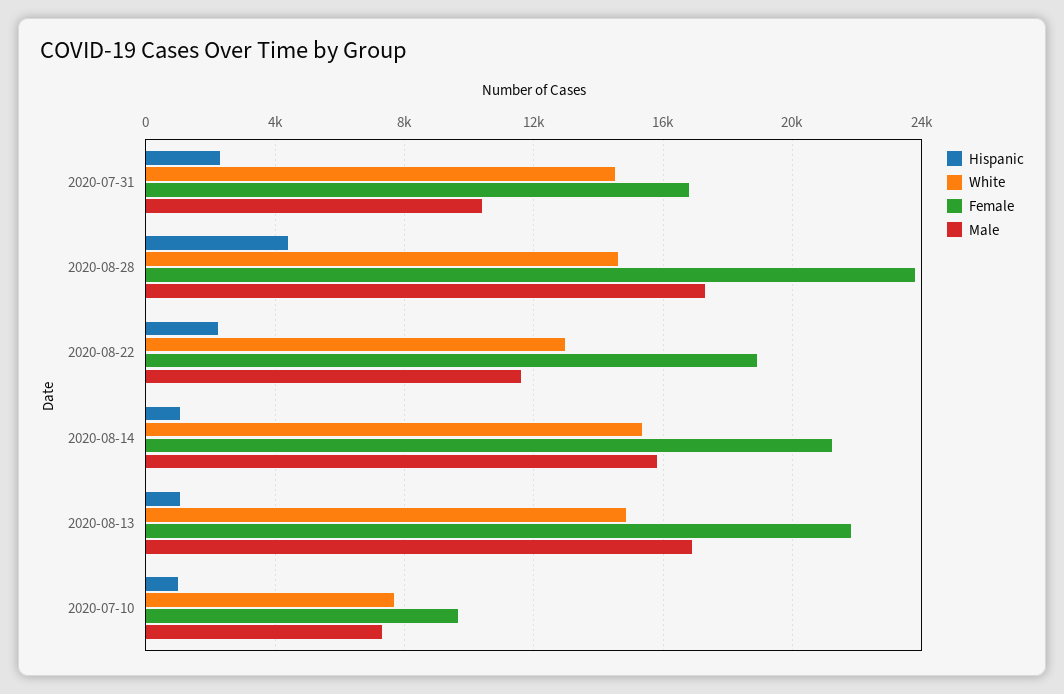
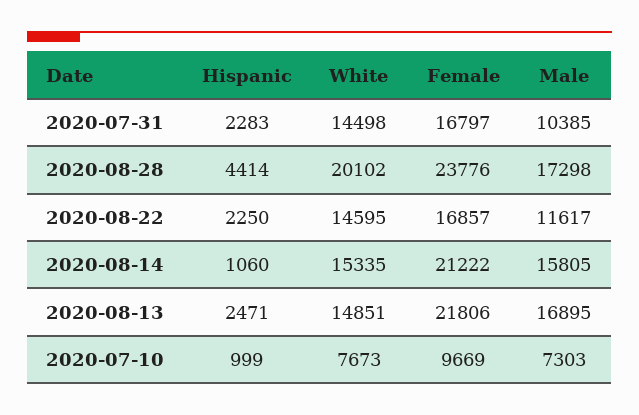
White, 2020-08-28: 14500 -> 20102
White, 2020-08-22: 13000 -> 14595
Female, 2020-08-22: 19000 -> 16857
Hispanic, 2020-08-13: 1000 -> 2471

